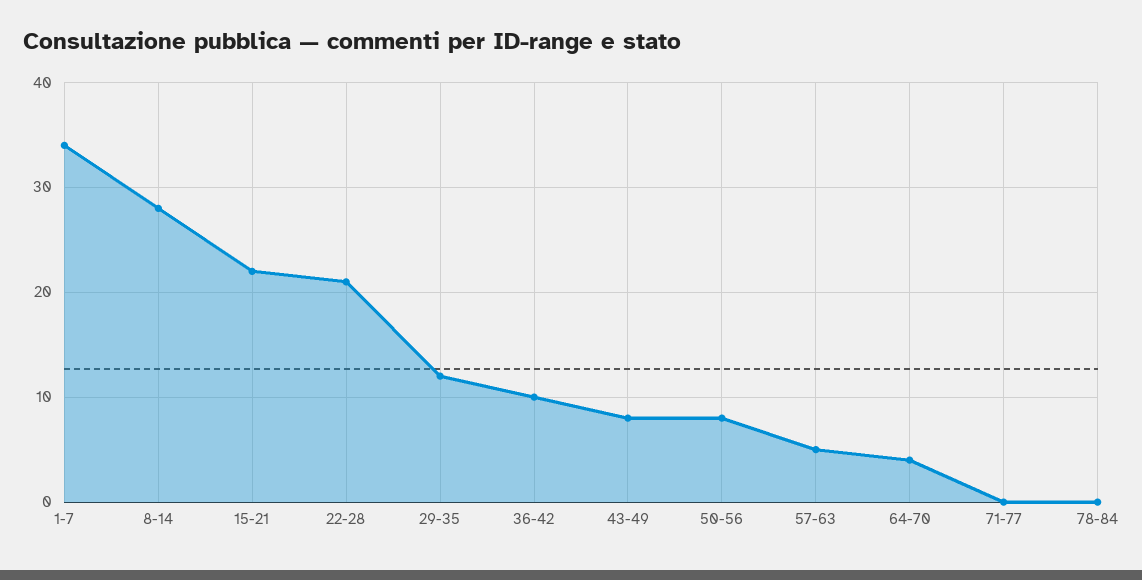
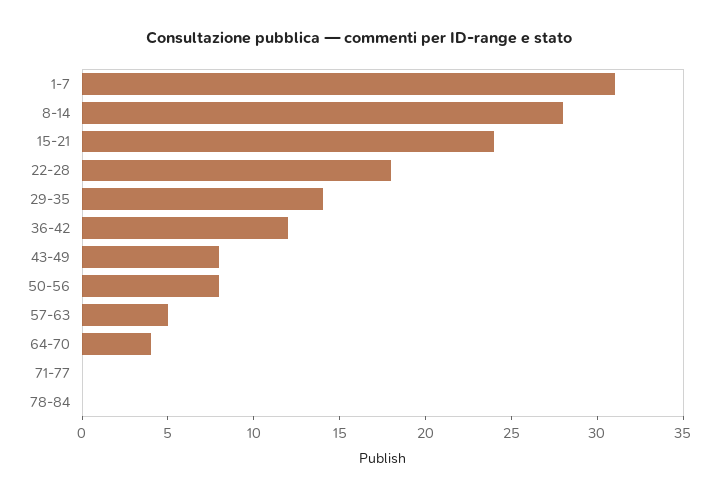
1-7: 34 -> 31
15-21: 22 -> 24
22-28: 21 -> 18
29-35: 12 -> 14
36-42: 10 -> 12

